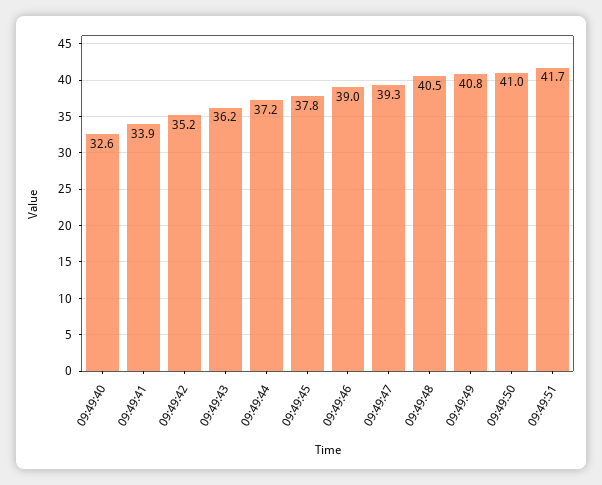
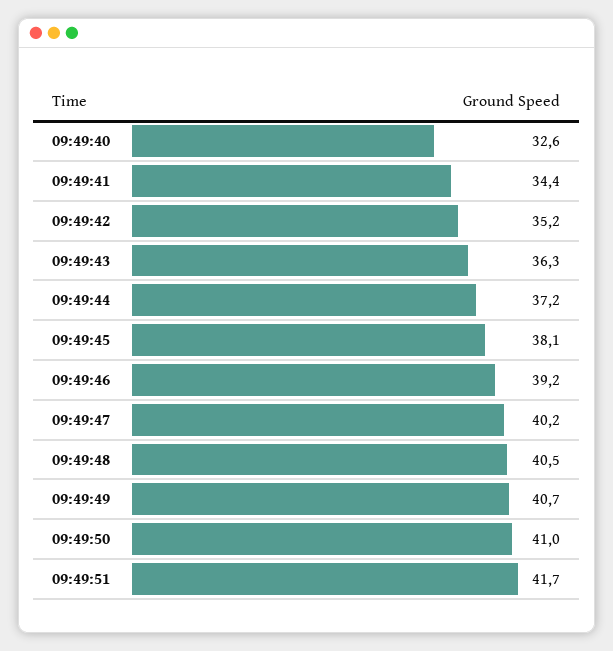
09:49:41: 33.9 -> 34.4
09:49:43: 36.2 -> 36.3
09:49:45: 37.8 -> 38.1
09:49:46: 39 -> 39.2
09:49:47: 39.3 -> 40.2
09:49:49: 40.8 -> 40.7

